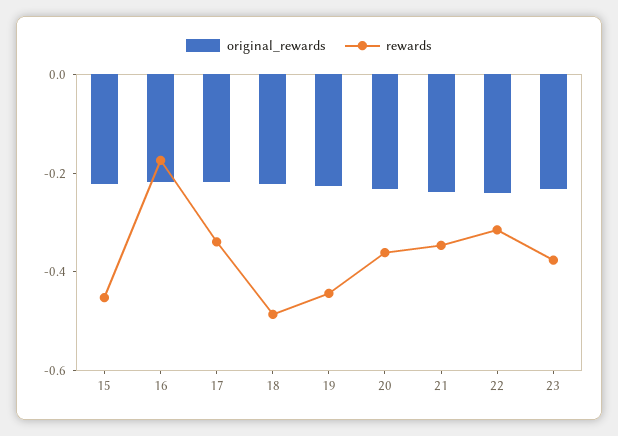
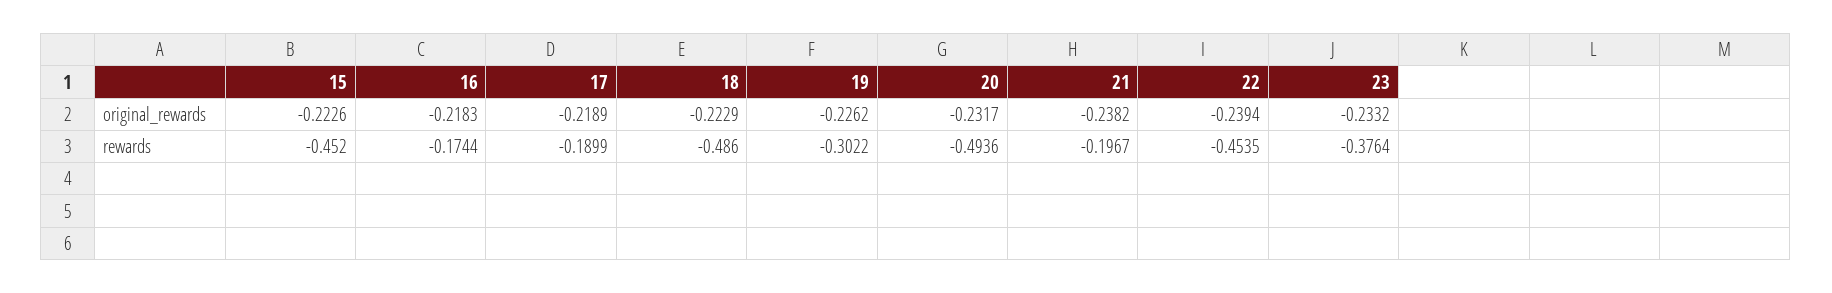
rewards, 17: -0.35 -> -0.1899
rewards, 19: -0.45 -> -0.3022
rewards, 20: -0.35 -> -0.4936
rewards, 21: -0.35 -> -0.1967
rewards, 22: -0.3 -> -0.4535

